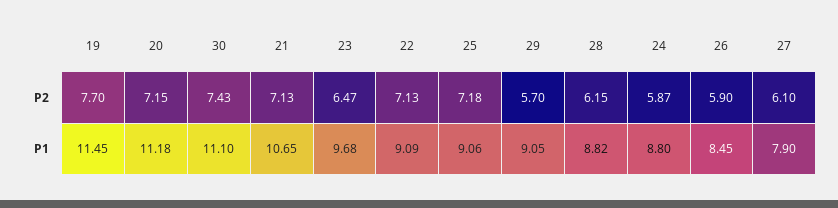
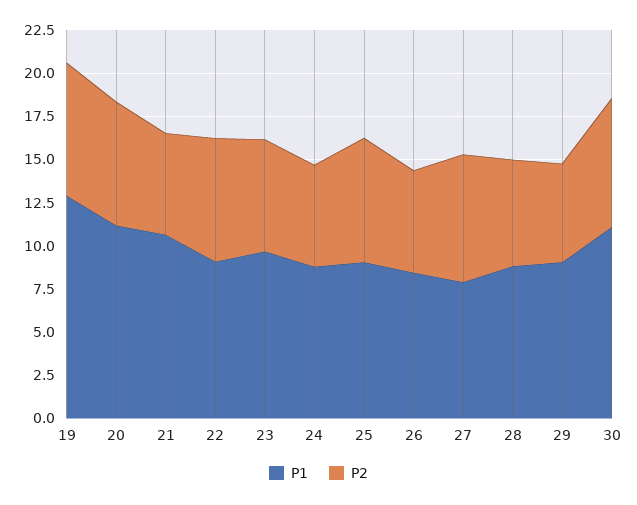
P2, 21: 7.13 -> 6
P2, 27: 6.1 -> 7.5
P1, 19: 11.45 -> 13

